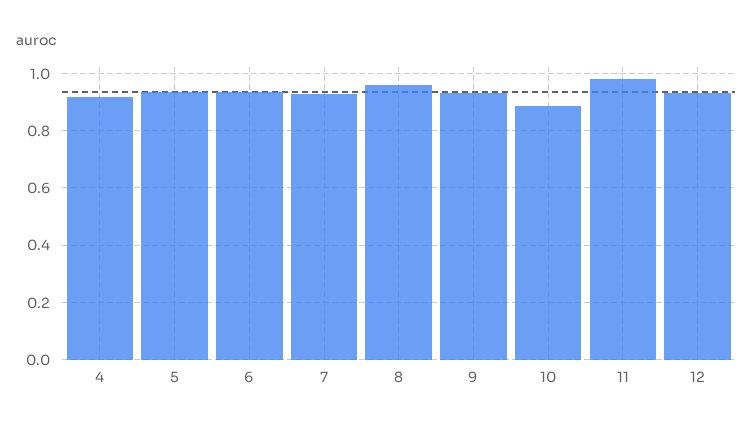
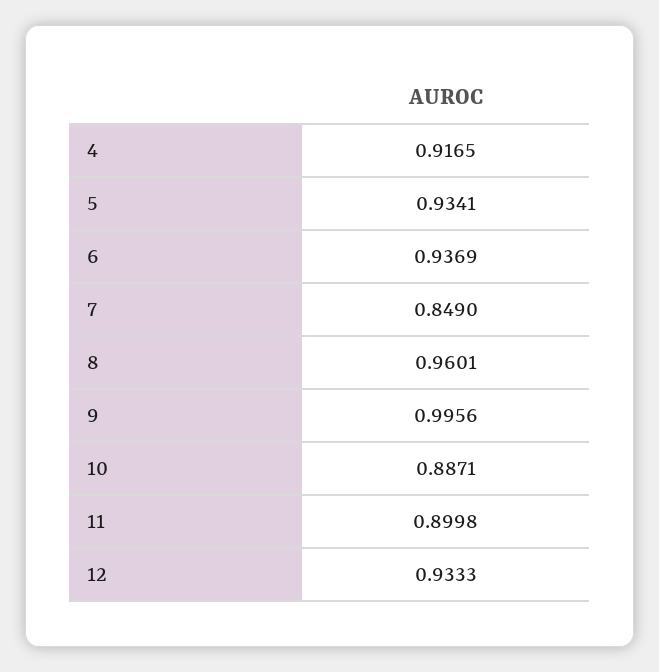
7: 0.925 -> 0.849
9: 0.925 -> 0.9956
11: 0.975 -> 0.8998

